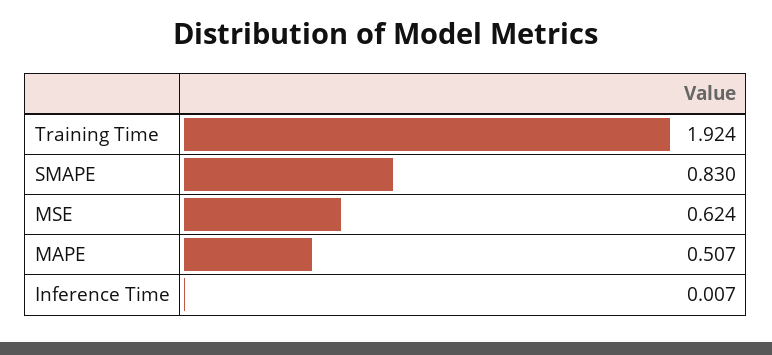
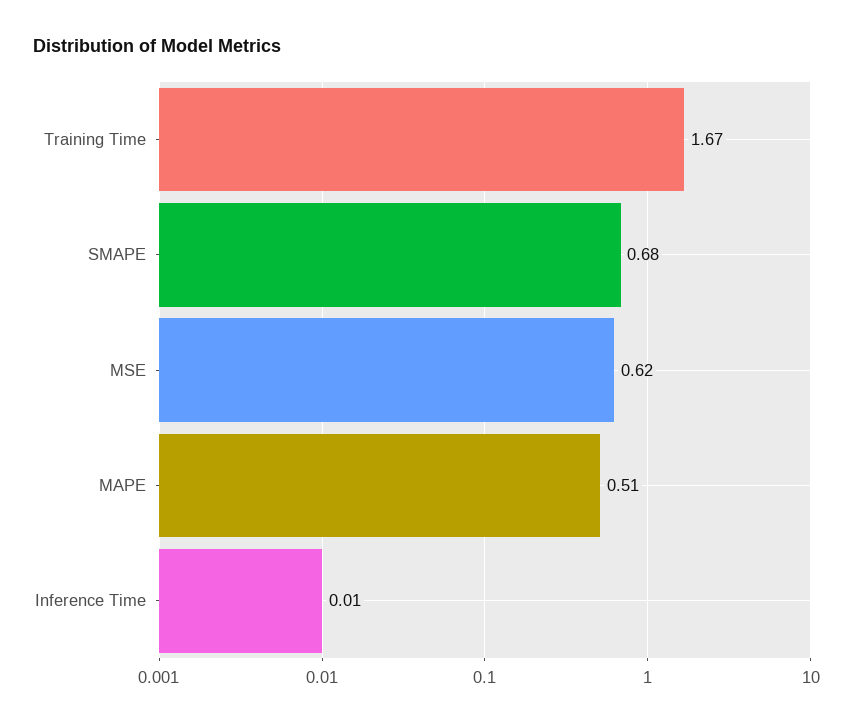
Training Time: 1.924 -> 1.67
SMAPE: 0.83 -> 0.68

